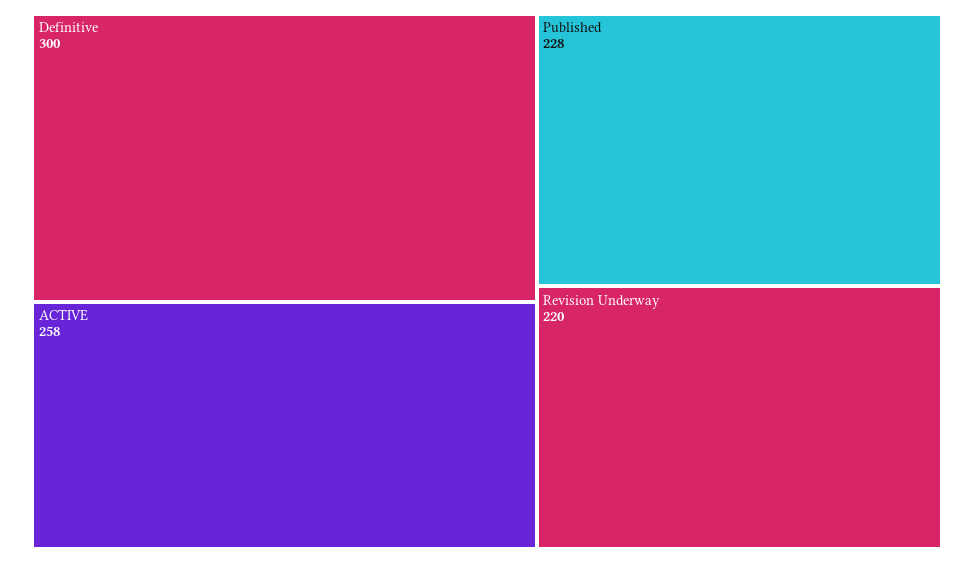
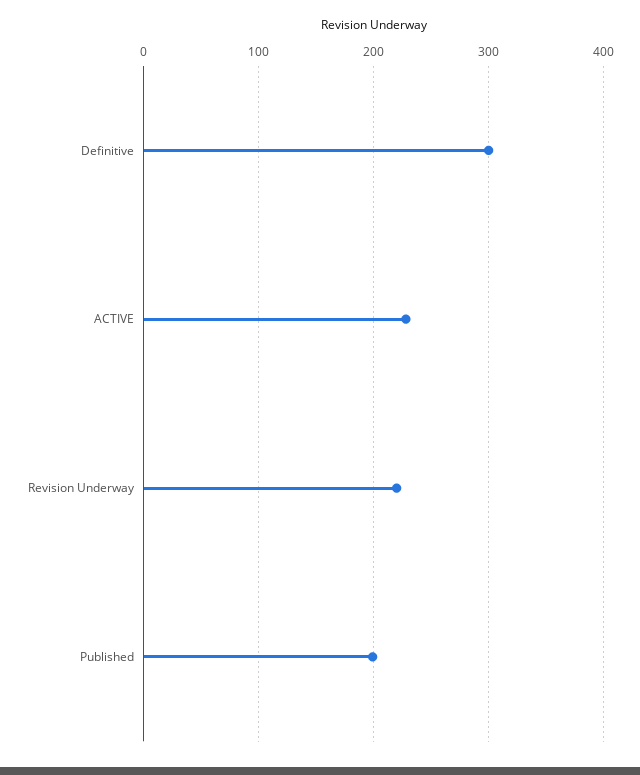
ACTIVE: 258 -> 230
Published: 228 -> 200

